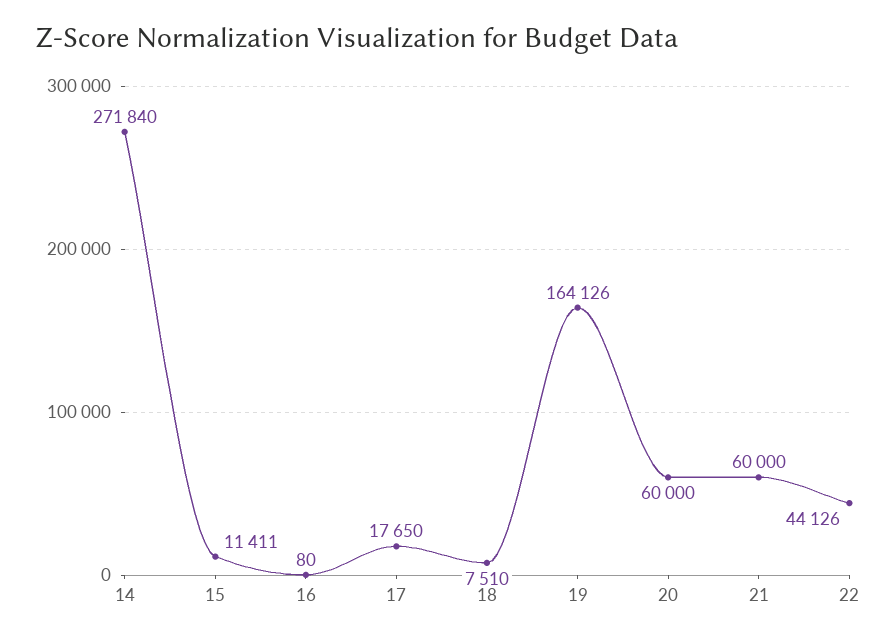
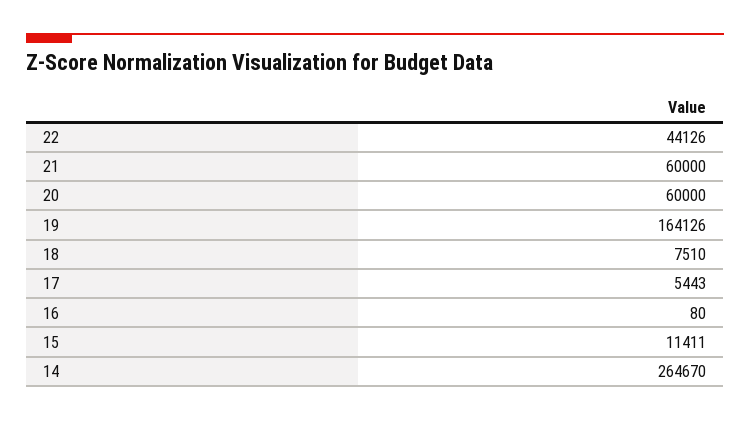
14: 271840 -> 264670
17: 17650 -> 5443

